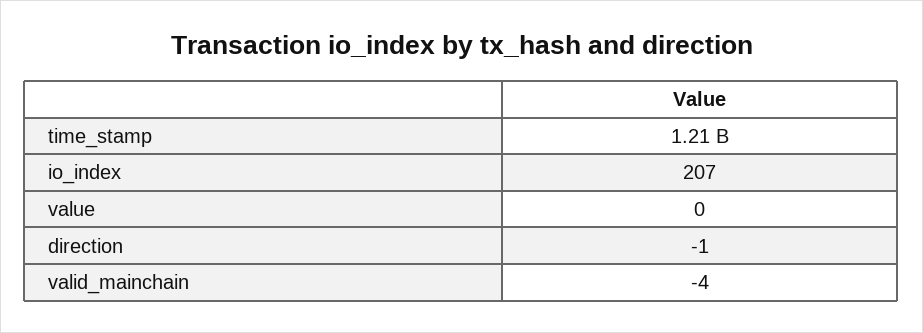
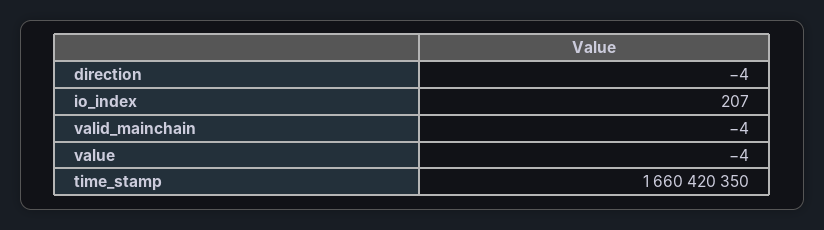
time_stamp: 1210000000 -> 1660420350
value: 0 -> -4
direction: -1 -> -4

